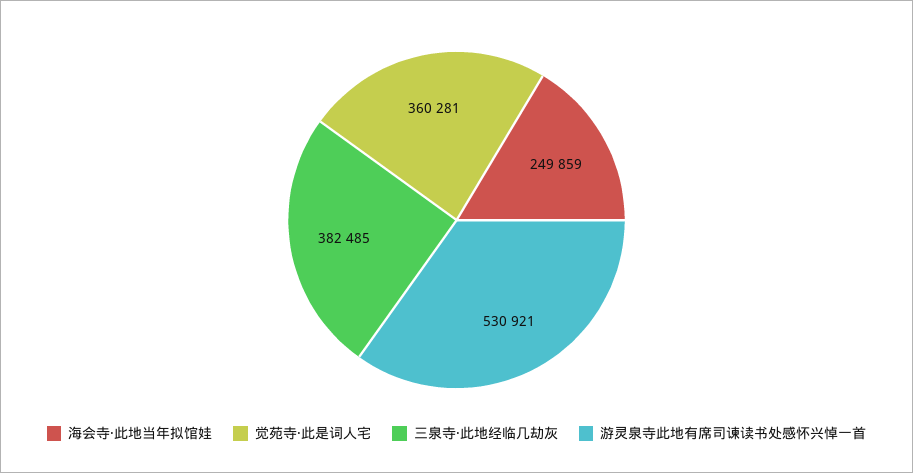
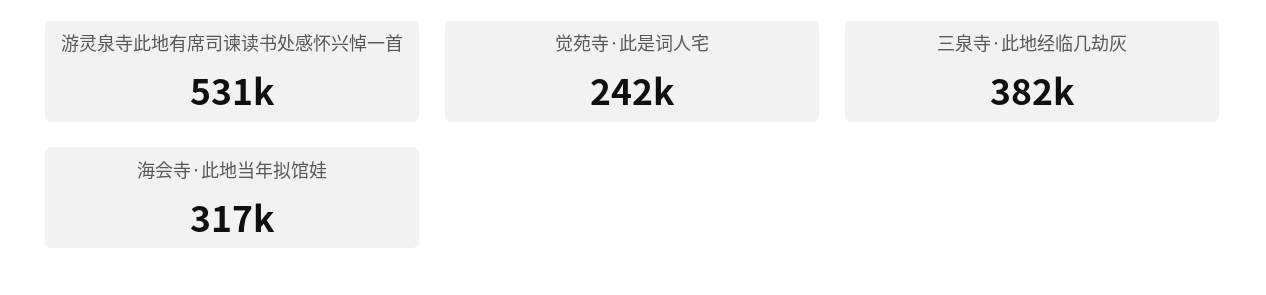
海会寺·此地当年拟馆娃: 249859 -> 317000
觉苑寺·此是词人宅: 360281 -> 242000

